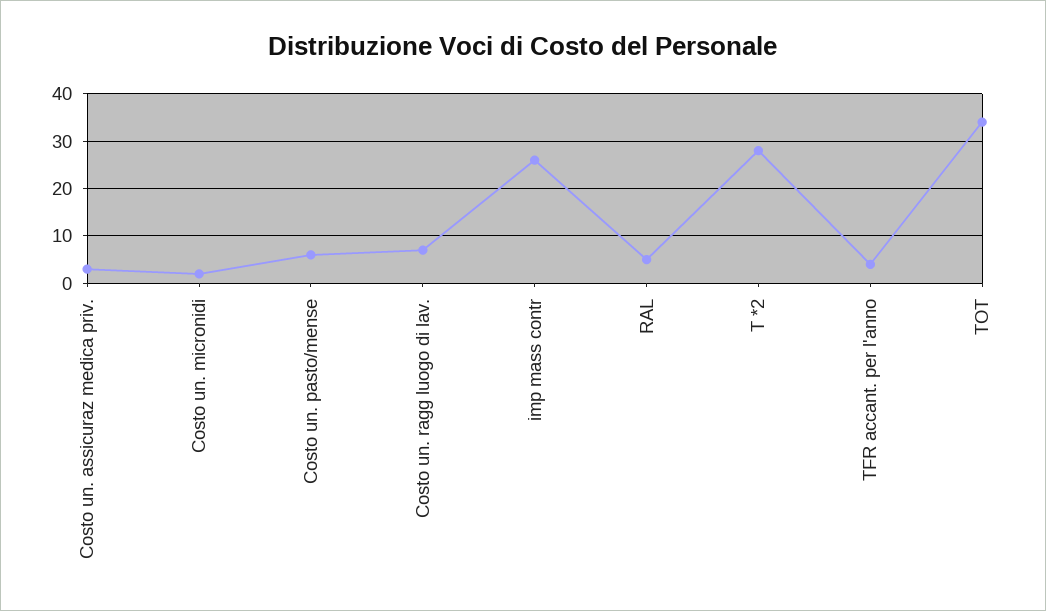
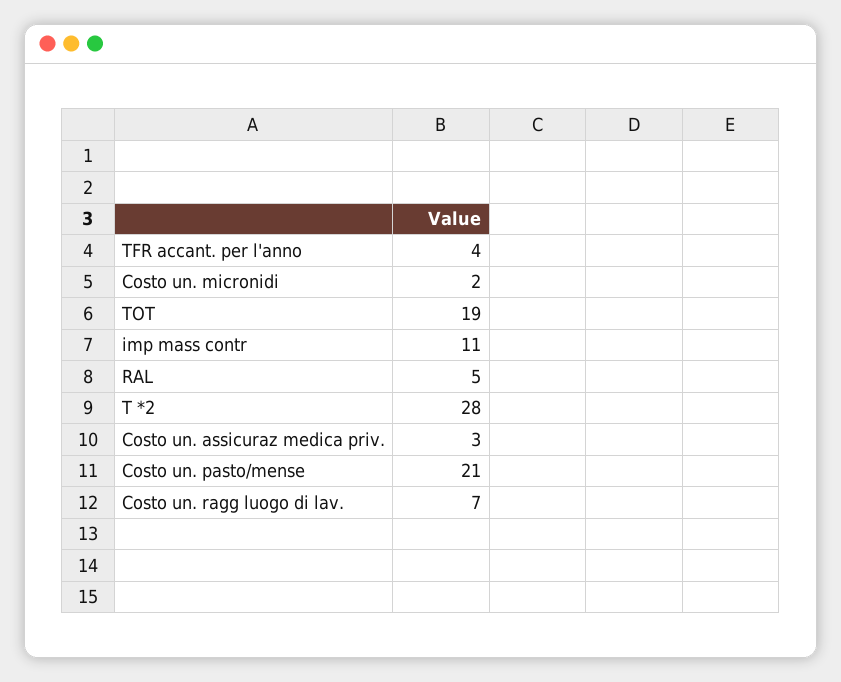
Costo un. pasto/mense: 5 -> 21
imp mass contr: 25 -> 11
TOT: 35 -> 19

